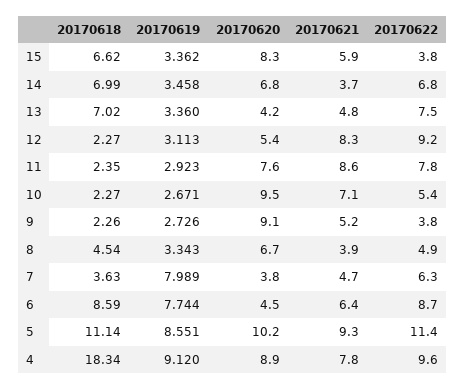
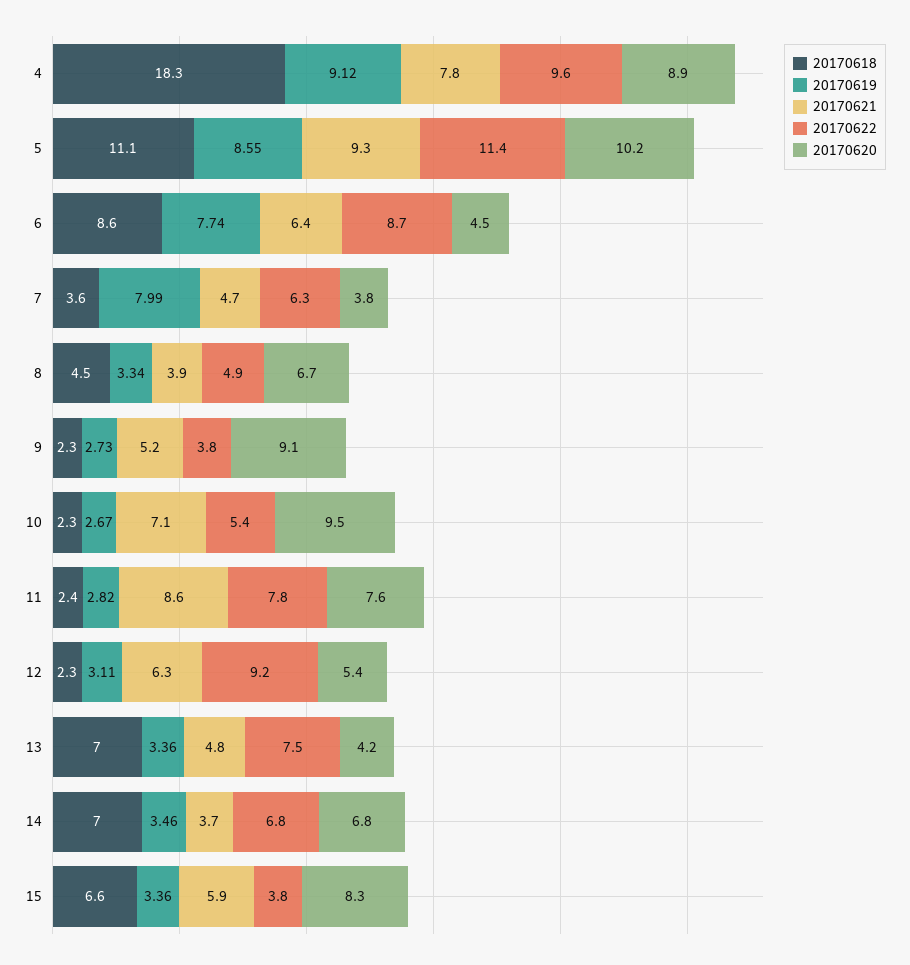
20170621, 12: 8.3 -> 6.3
20170619, 11: 2.923 -> 2.82

